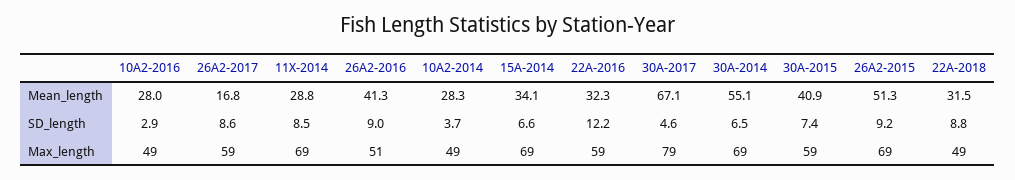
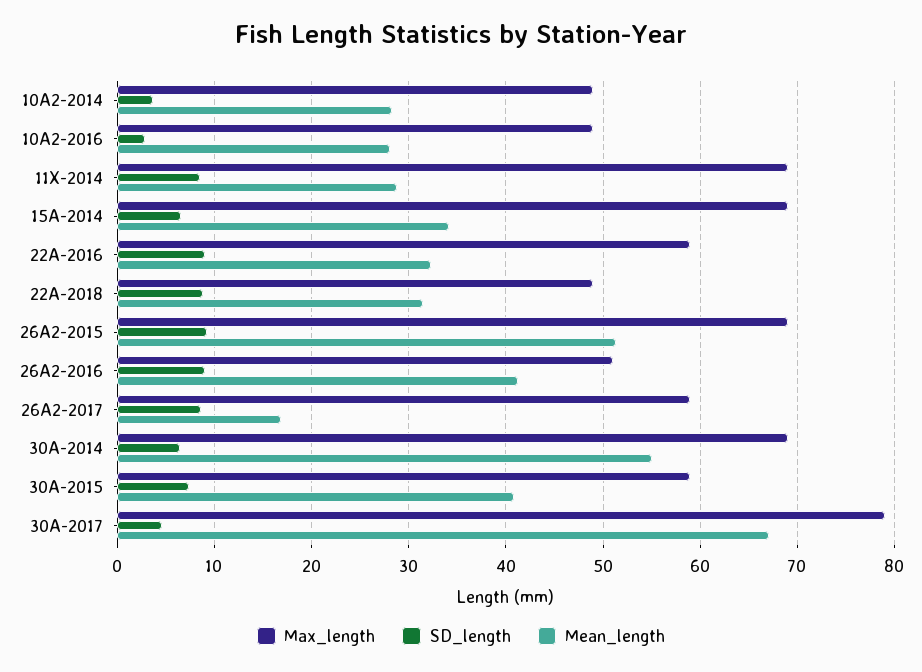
SD_length, 22A-2016: 12.2 -> 9

